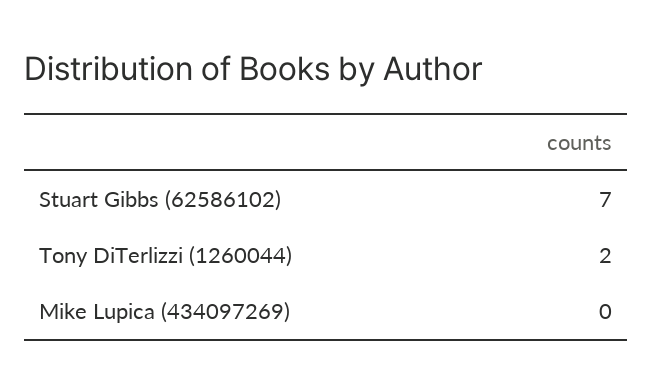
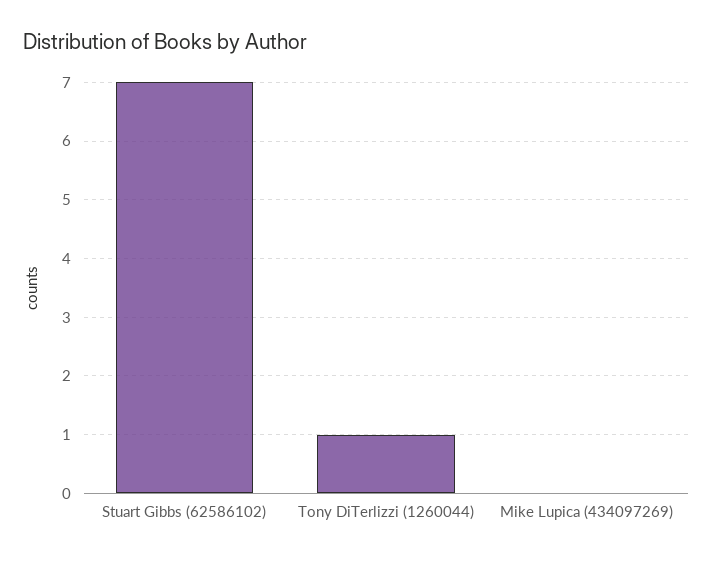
Tony DiTerlizzi (1260044): 2 -> 1

